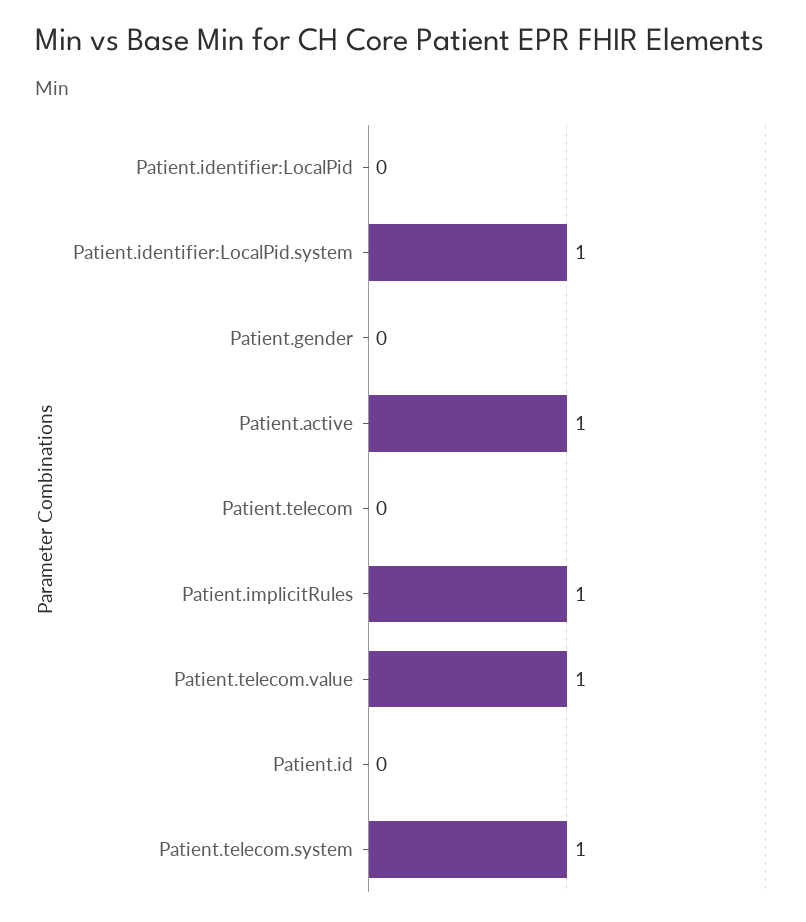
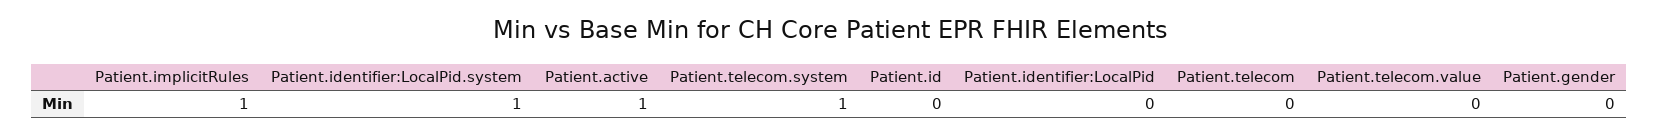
Patient.telecom.value: 1 -> 0

